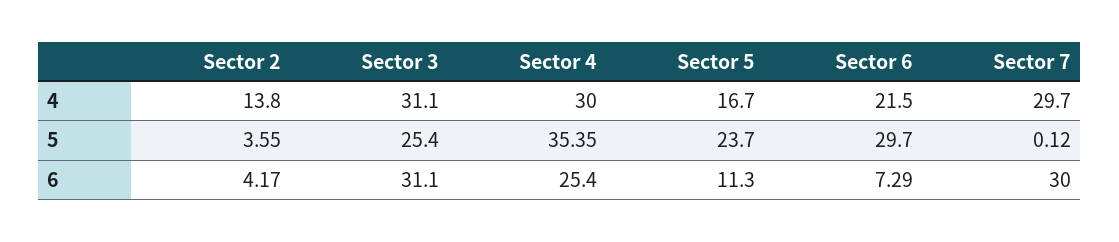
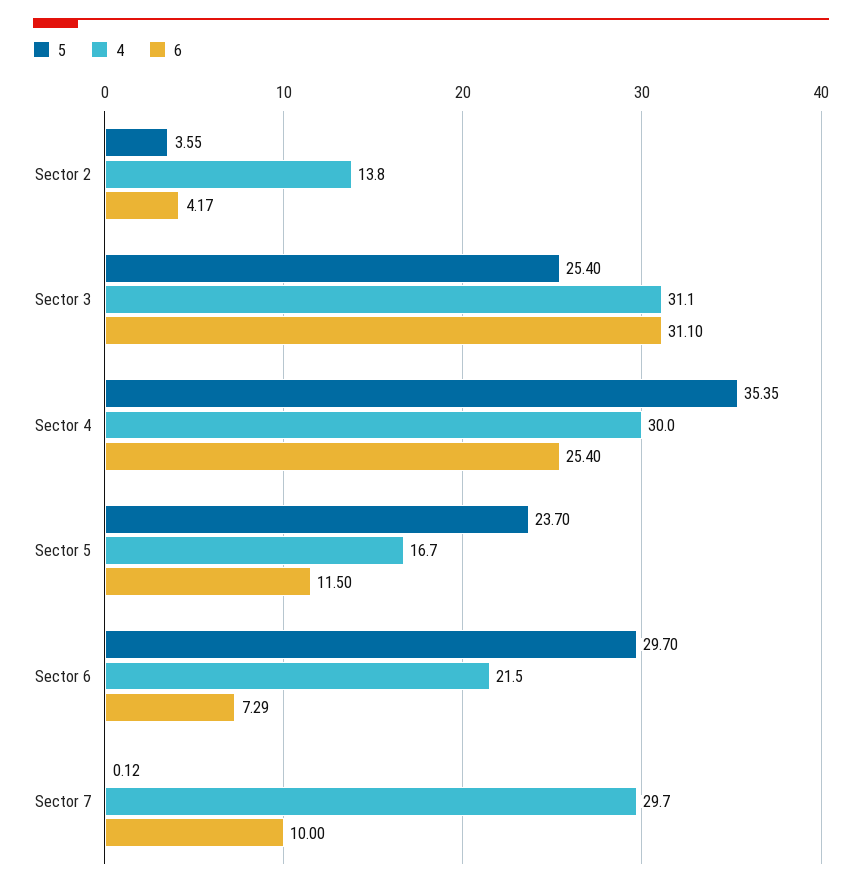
6, Sector 5: 11.3 -> 11.5
6, Sector 7: 30 -> 10

